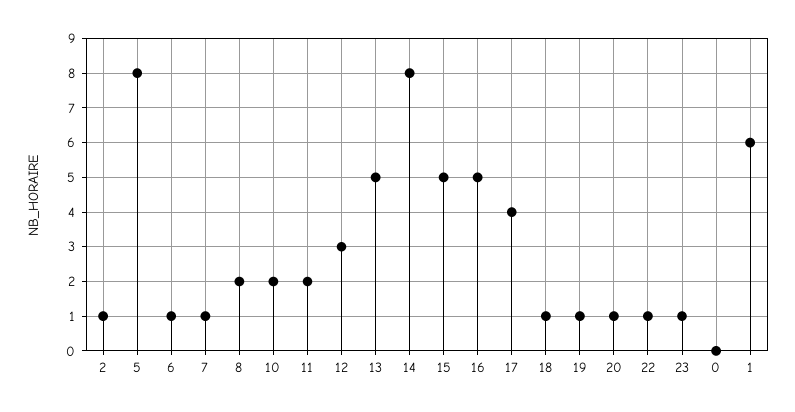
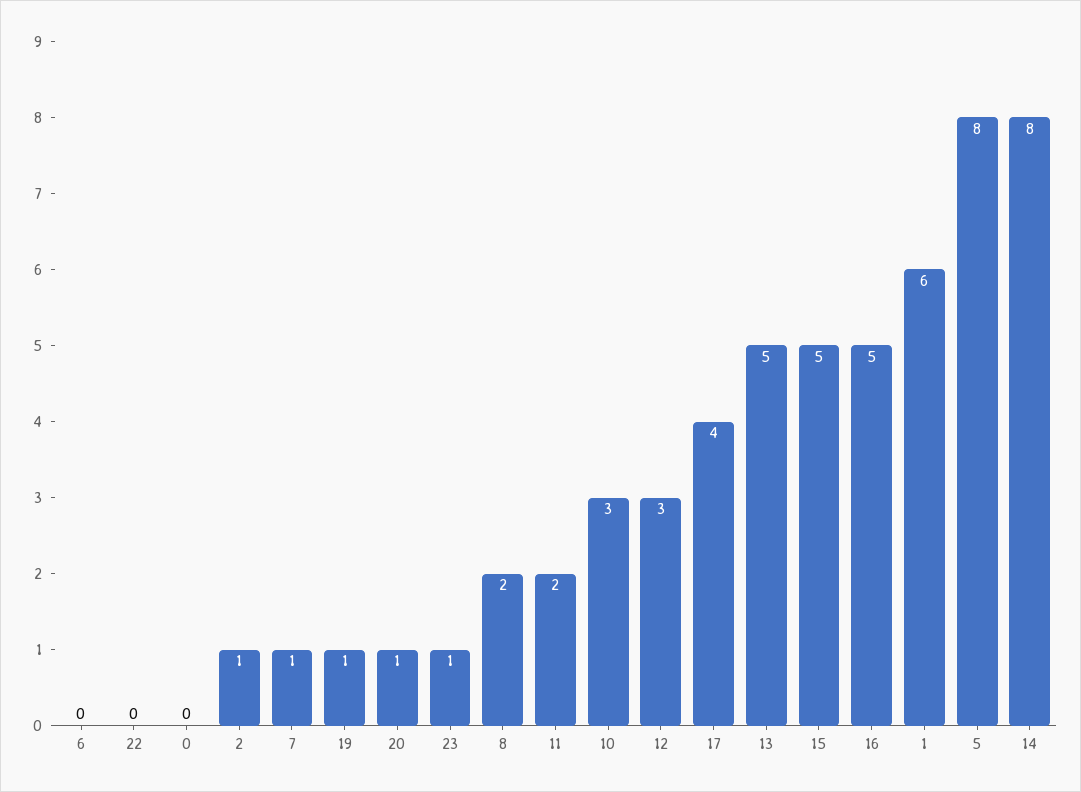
6: 1 -> 0
10: 2 -> 3
18: 1 -> none
22: 1 -> 0

